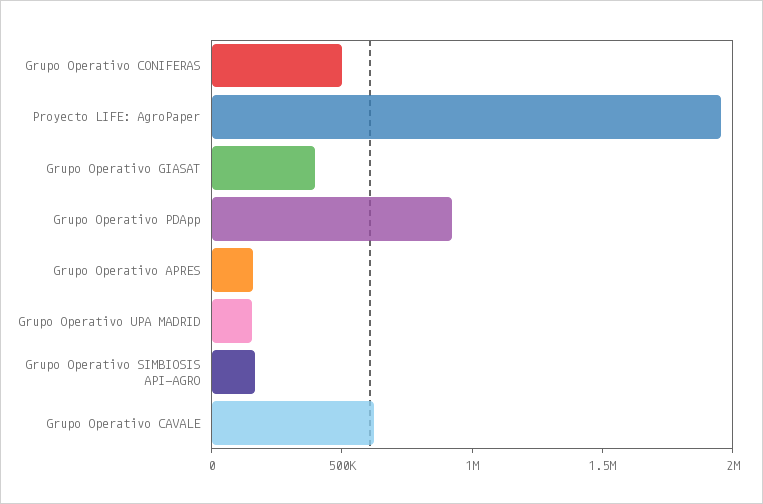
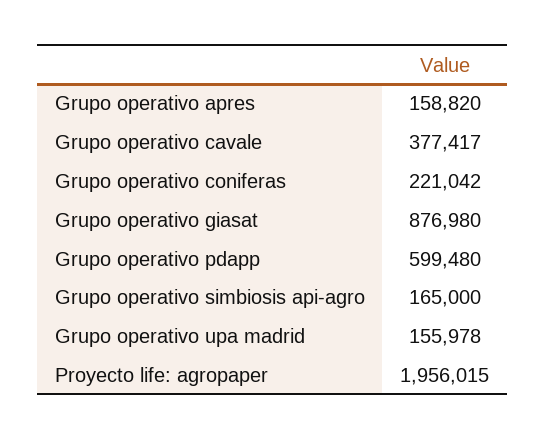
Grupo Operativo CONIFERAS: 500000 -> 221042
Grupo Operativo GIASAT: 400000 -> 876980
Grupo Operativo PDApp: 900000 -> 599480
Grupo Operativo CAVALE: 600000 -> 377417

